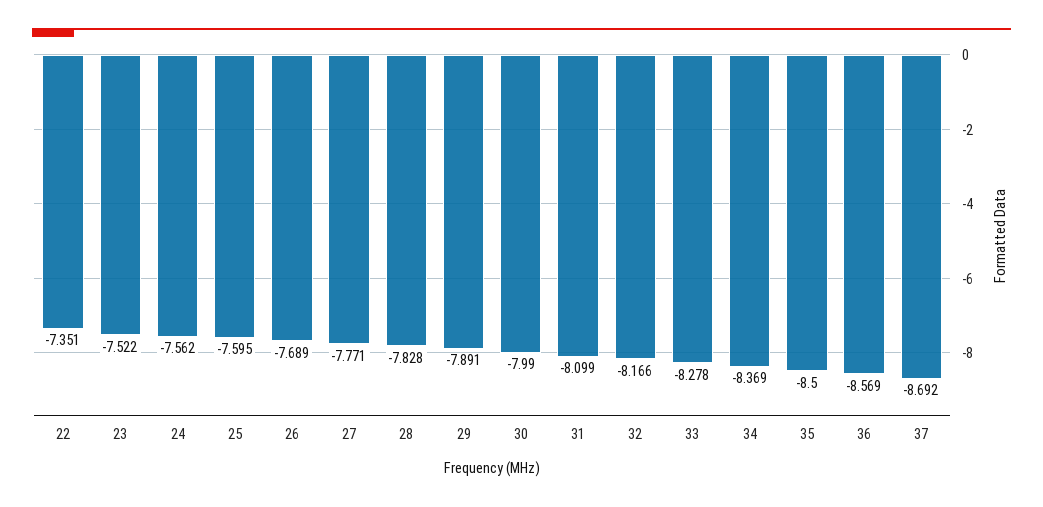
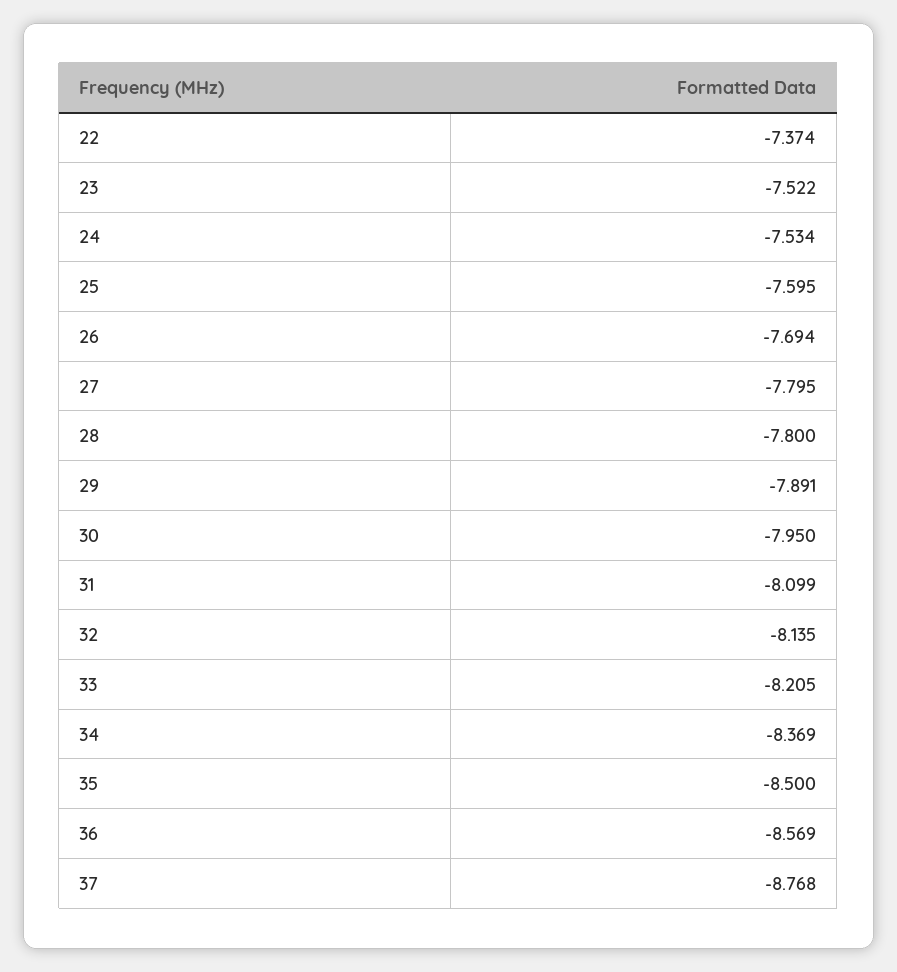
22: -7.351 -> -7.374
24: -7.562 -> -7.534
26: -7.689 -> -7.694
27: -7.771 -> -7.795
28: -7.828 -> -7.8
30: -7.99 -> -7.95
32: -8.166 -> -8.135
33: -8.278 -> -8.205
37: -8.692 -> -8.768

